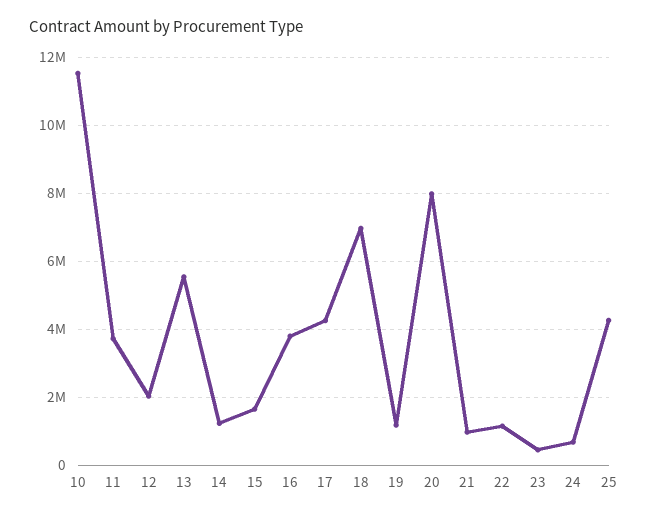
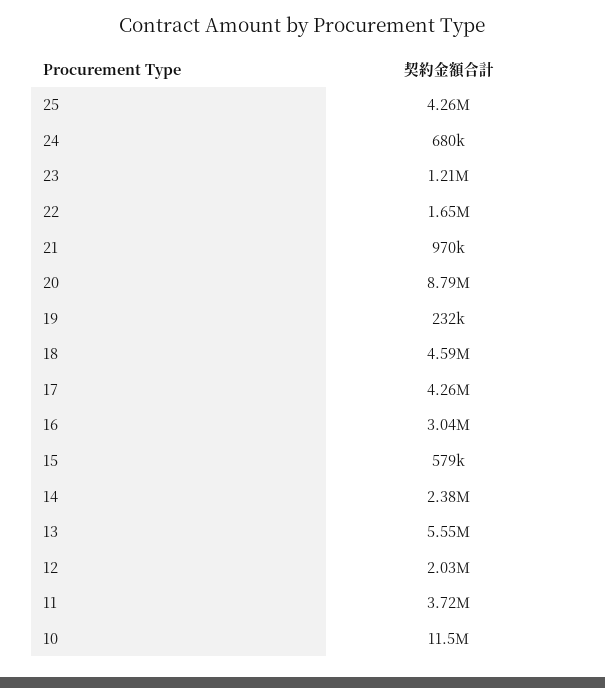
14: 1200000 -> 2380000
15: 1600000 -> 579000
16: 3800000 -> 3040000
18: 7000000 -> 4590000
19: 1200000 -> 232000
20: 8000000 -> 8790000
22: 1200000 -> 1650000
23: 400000 -> 1210000

